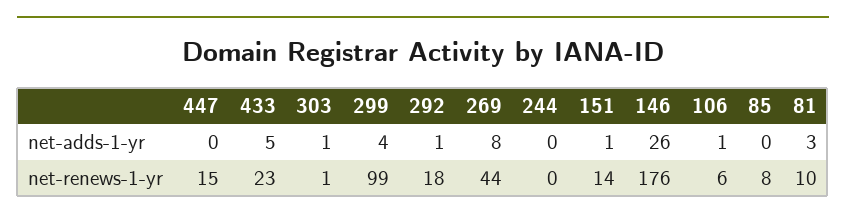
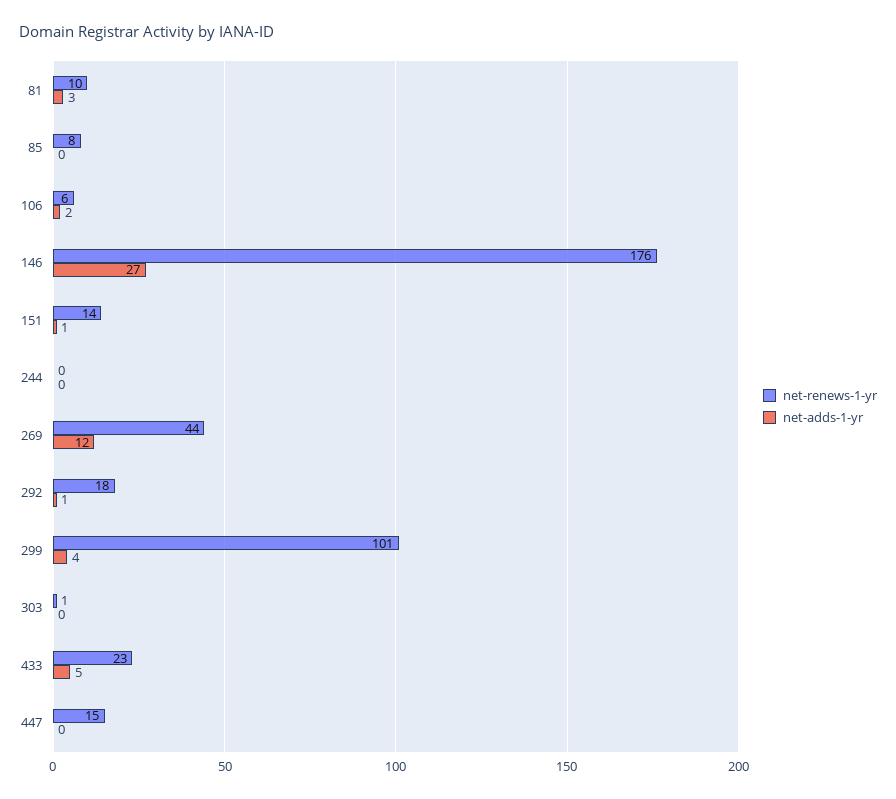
net-adds-1-yr, 303: 1 -> 0
net-adds-1-yr, 269: 8 -> 12
net-adds-1-yr, 146: 26 -> 27
net-adds-1-yr, 106: 1 -> 2
net-renews-1-yr, 299: 99 -> 101

